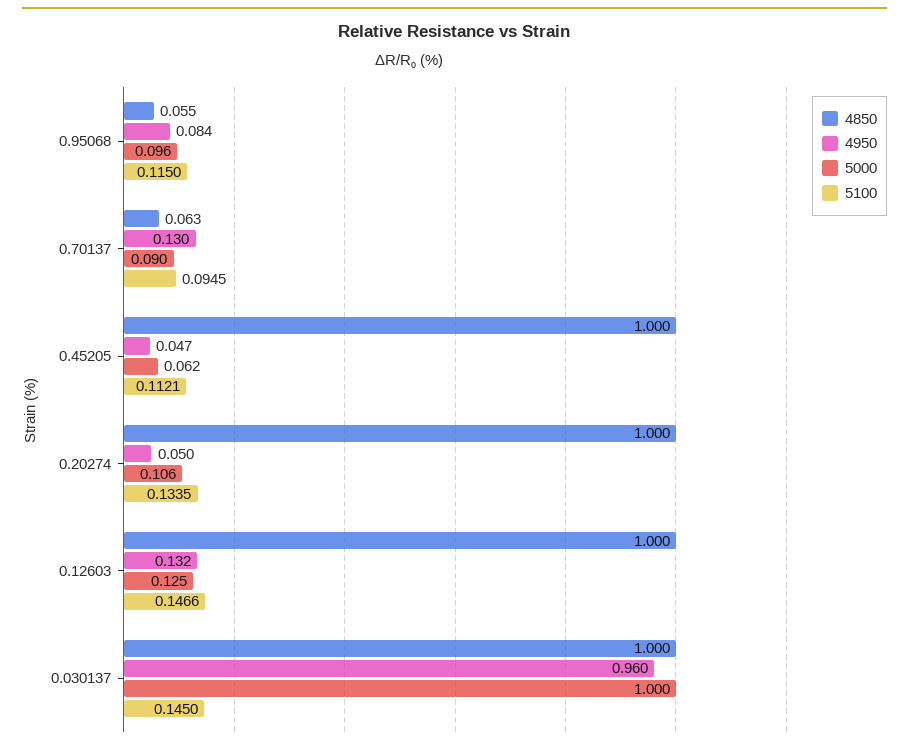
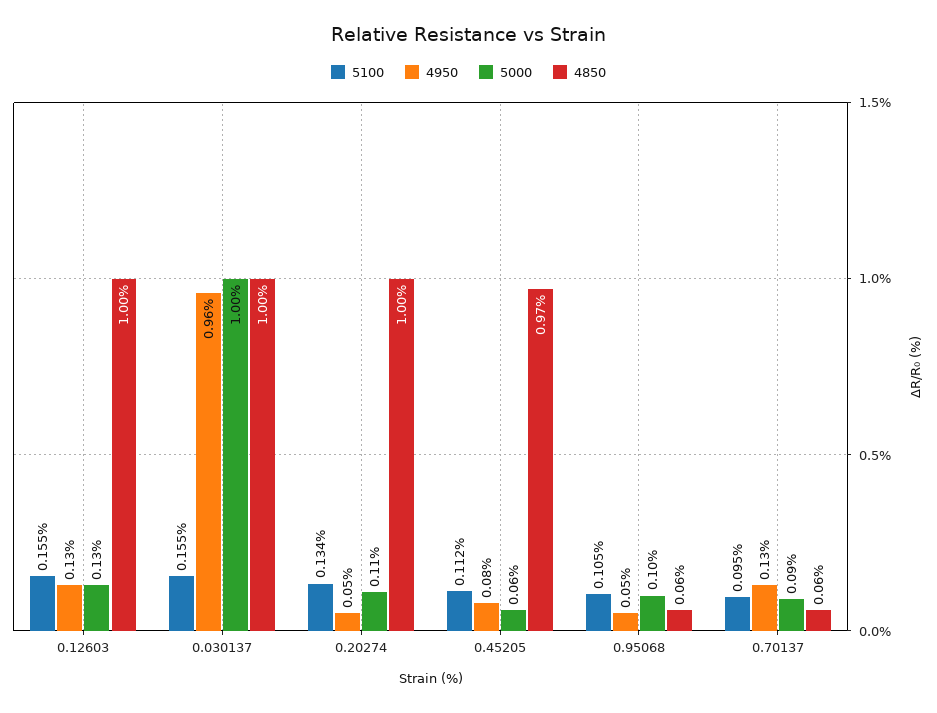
4950, 0.95068: 0.084 -> 0.05
5100, 0.95068: 0.115 -> 0.105
4850, 0.45205: 1 -> 0.97
4950, 0.45205: 0.047 -> 0.08
5100, 0.12603: 0.1466 -> 0.155
5100, 0.030137: 0.145 -> 0.155

